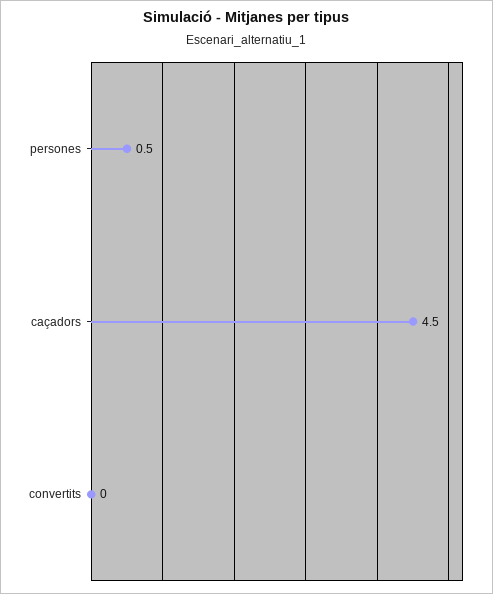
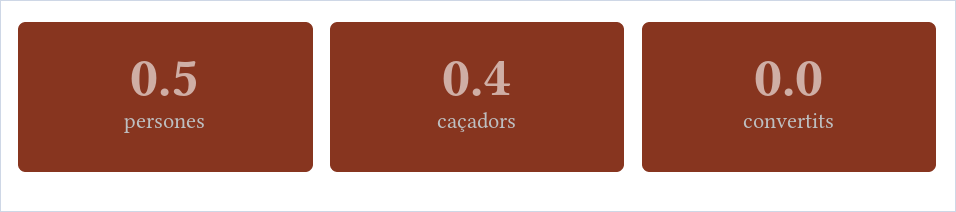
caçadors: 4.5 -> 0.4

